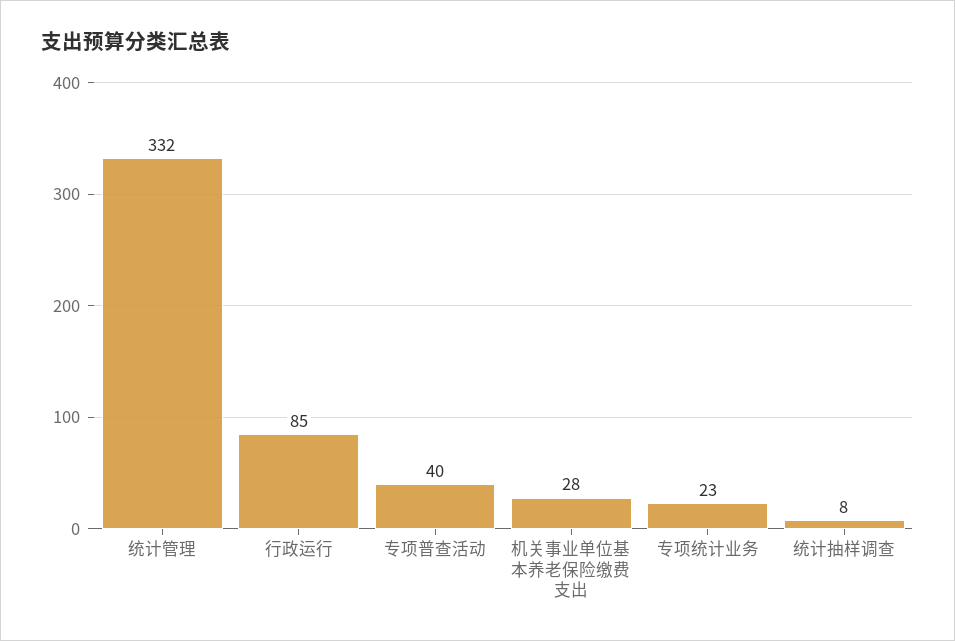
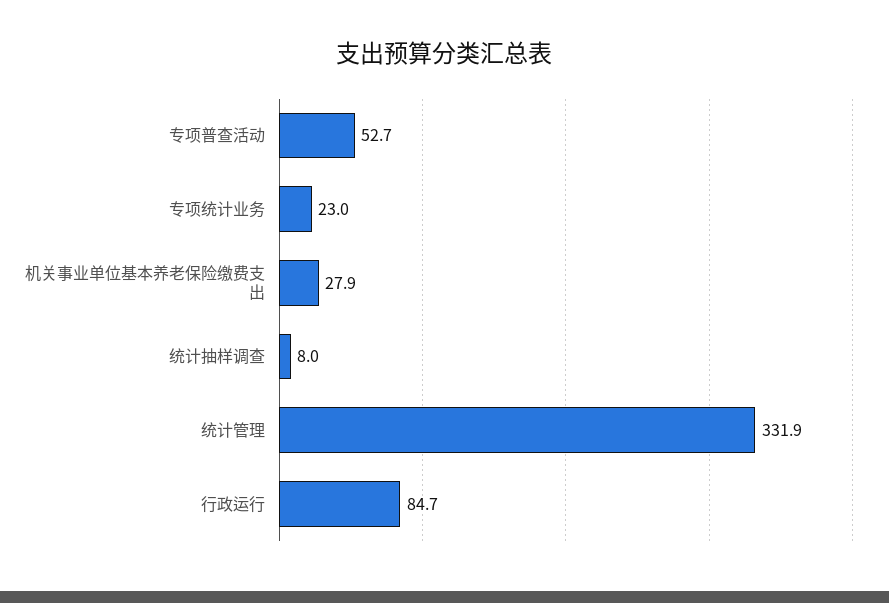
专项普查活动: 40 -> 52.7

